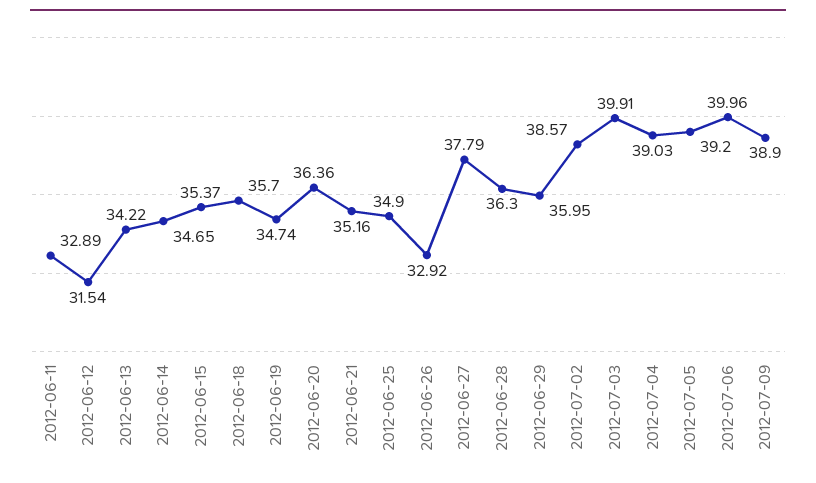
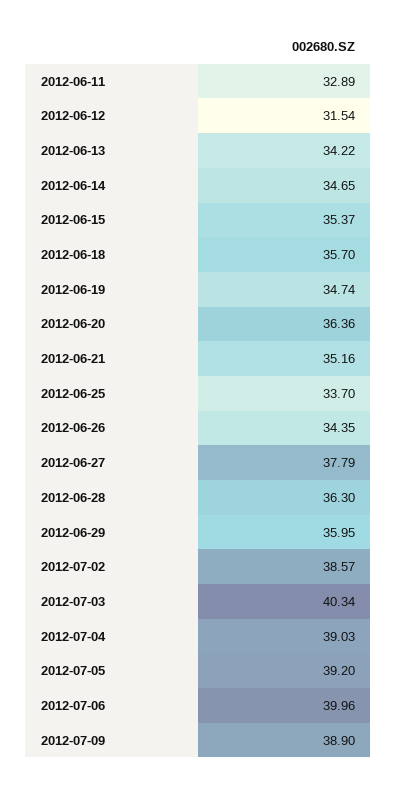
2012-06-25: 34.9 -> 33.7
2012-06-26: 32.92 -> 34.35
2012-07-03: 39.91 -> 40.34

